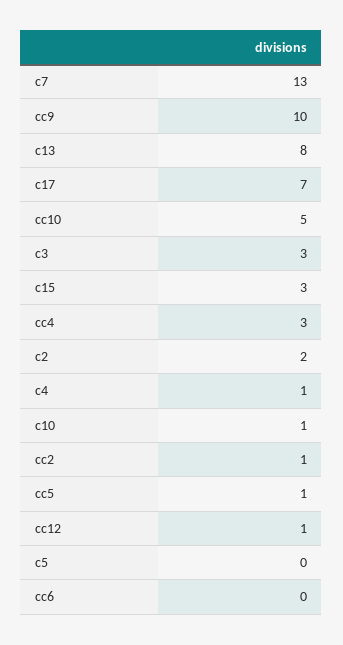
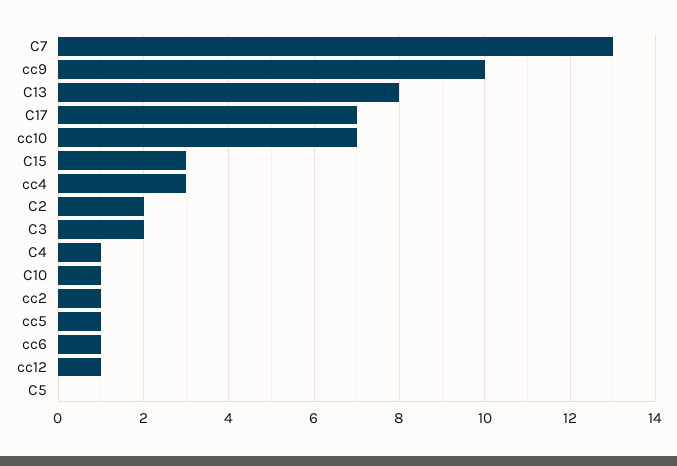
cc10: 5 -> 7
c3: 3 -> 2
cc6: 0 -> 1

